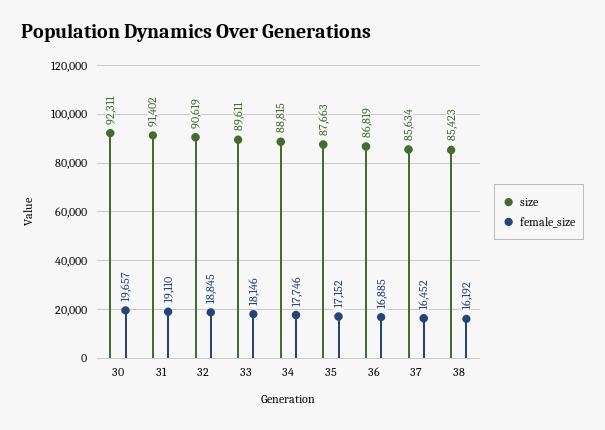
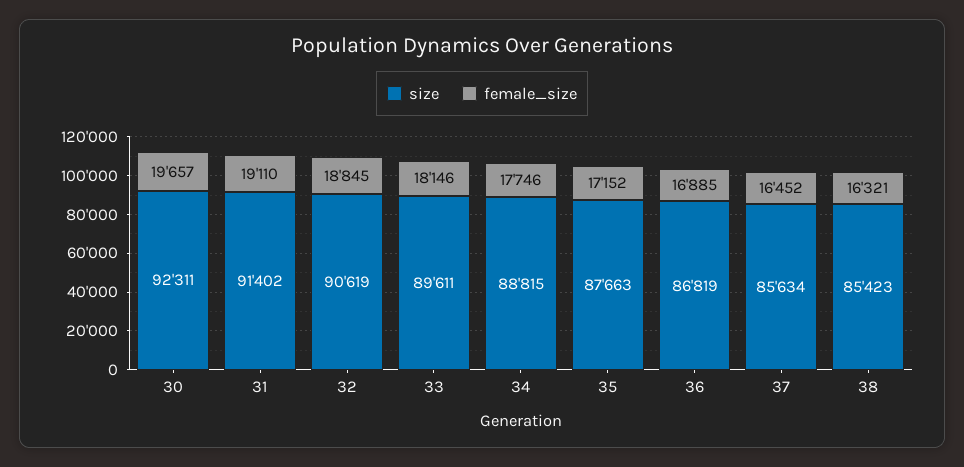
female_size, 38: 16192 -> 16321

